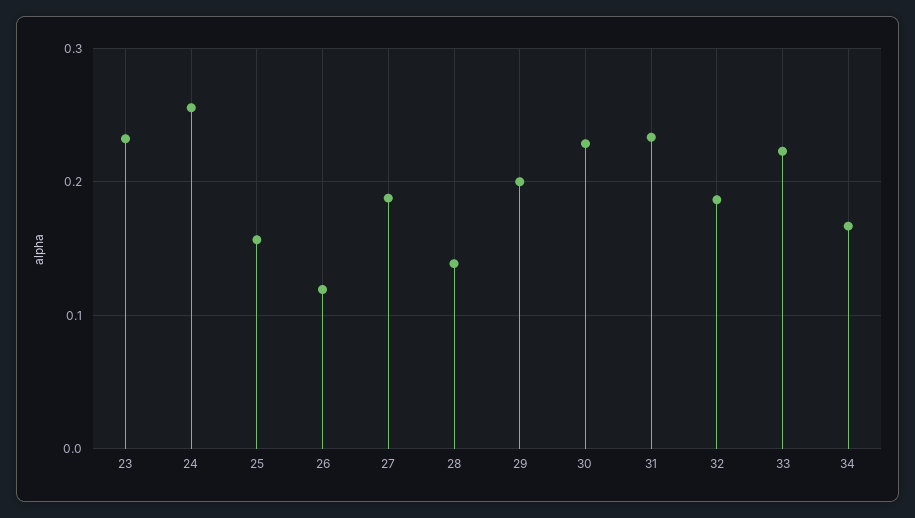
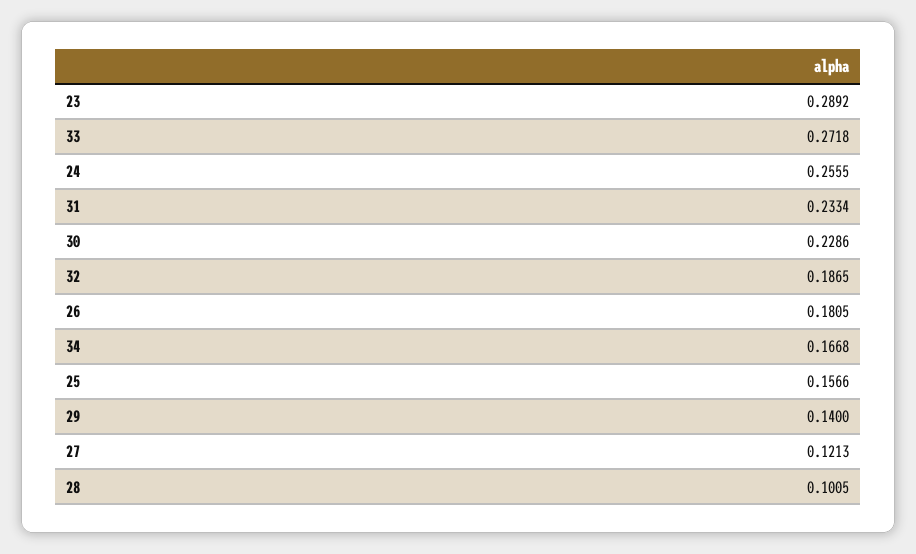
23: 0.23 -> 0.2892
26: 0.12 -> 0.1805
27: 0.19 -> 0.1213
28: 0.14 -> 0.1005
29: 0.2 -> 0.14
33: 0.22 -> 0.2718

